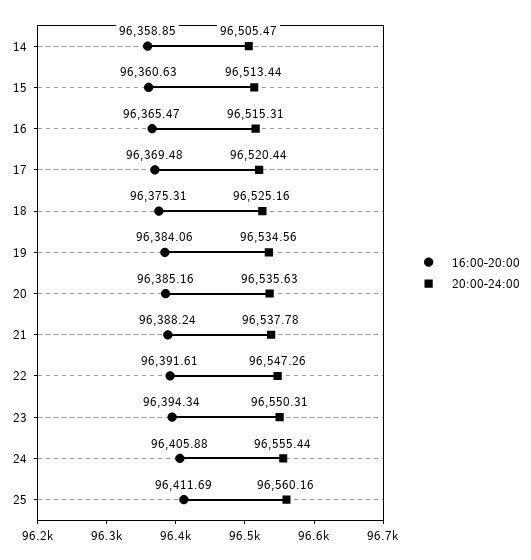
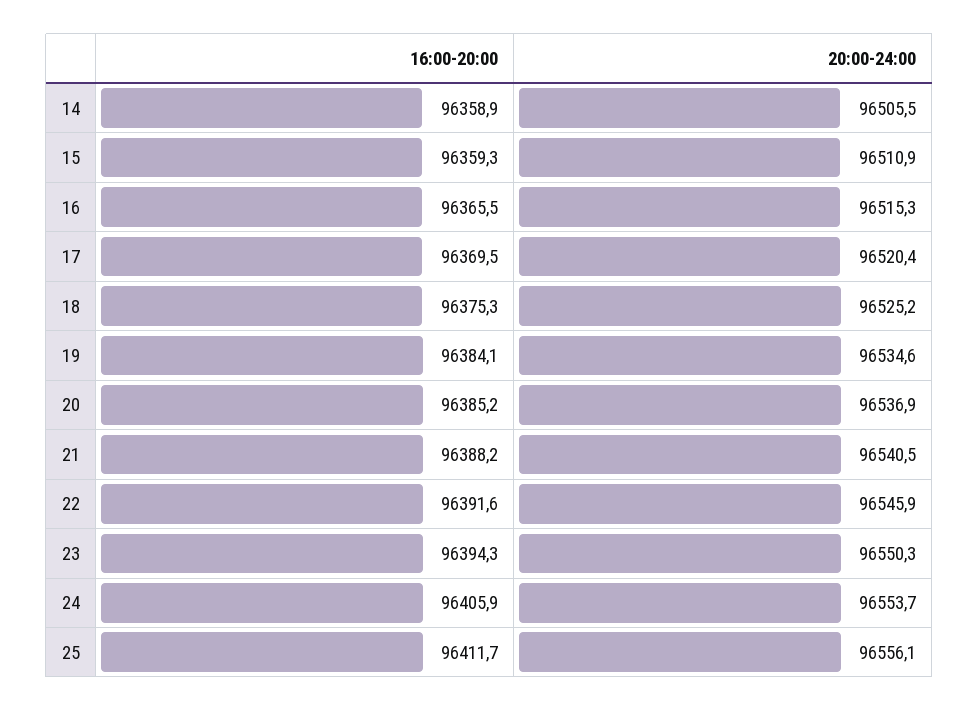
16:00-20:00, 15: 96360.63 -> 96359.3
20:00-24:00, 15: 96513.44 -> 96510.9
20:00-24:00, 20: 96535.63 -> 96536.9
20:00-24:00, 21: 96537.78 -> 96540.5
20:00-24:00, 22: 96547.26 -> 96545.9
20:00-24:00, 24: 96555.44 -> 96553.7
20:00-24:00, 25: 96560.16 -> 96556.1

